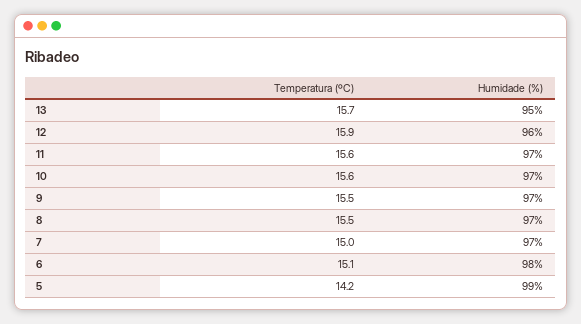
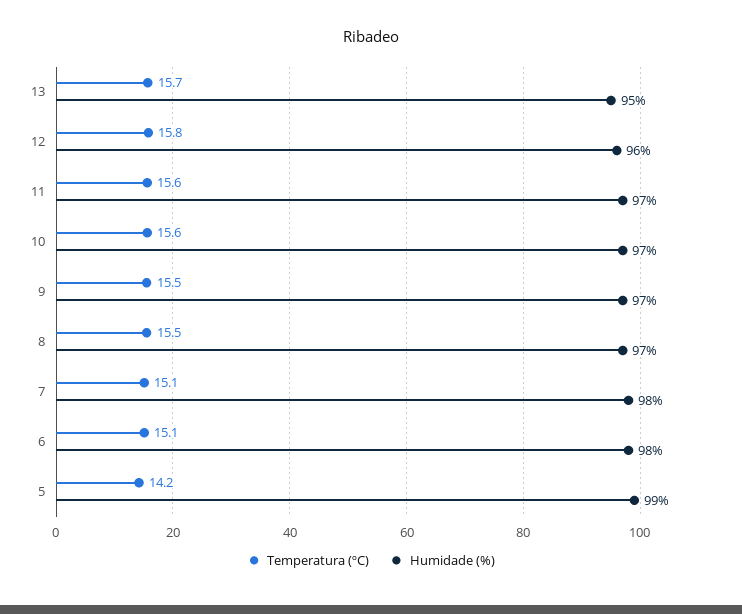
Temperatura (ºC), 12: 15.9 -> 15.8
Temperatura (ºC), 7: 15 -> 15.1
Humidade (%), 7: 97 -> 98

